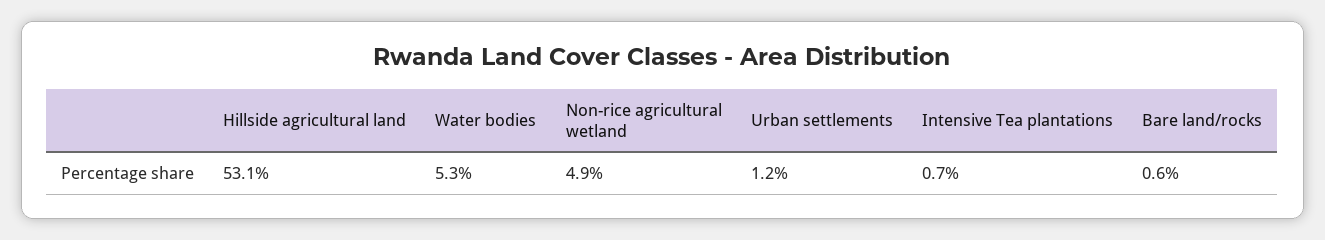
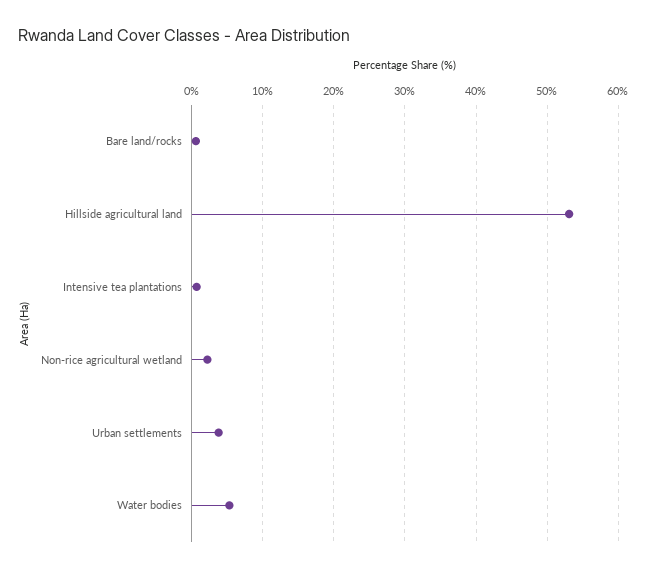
Non-rice agricultural wetland: 4.9 -> 2
Urban settlements: 1.2 -> 4

